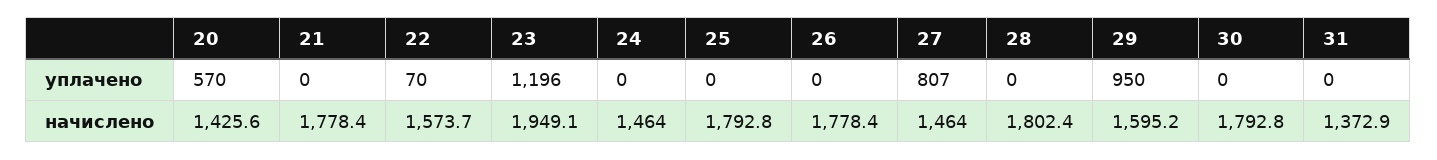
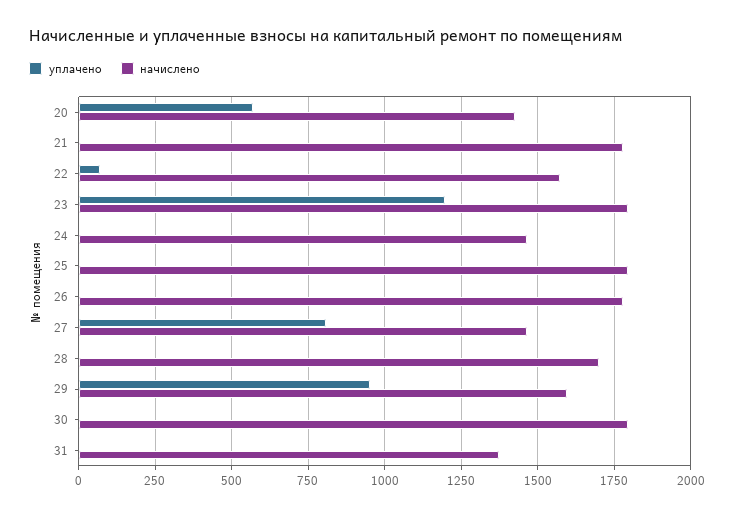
начислено, 23: 1949.1 -> 1800
начислено, 28: 1802.4 -> 1700

